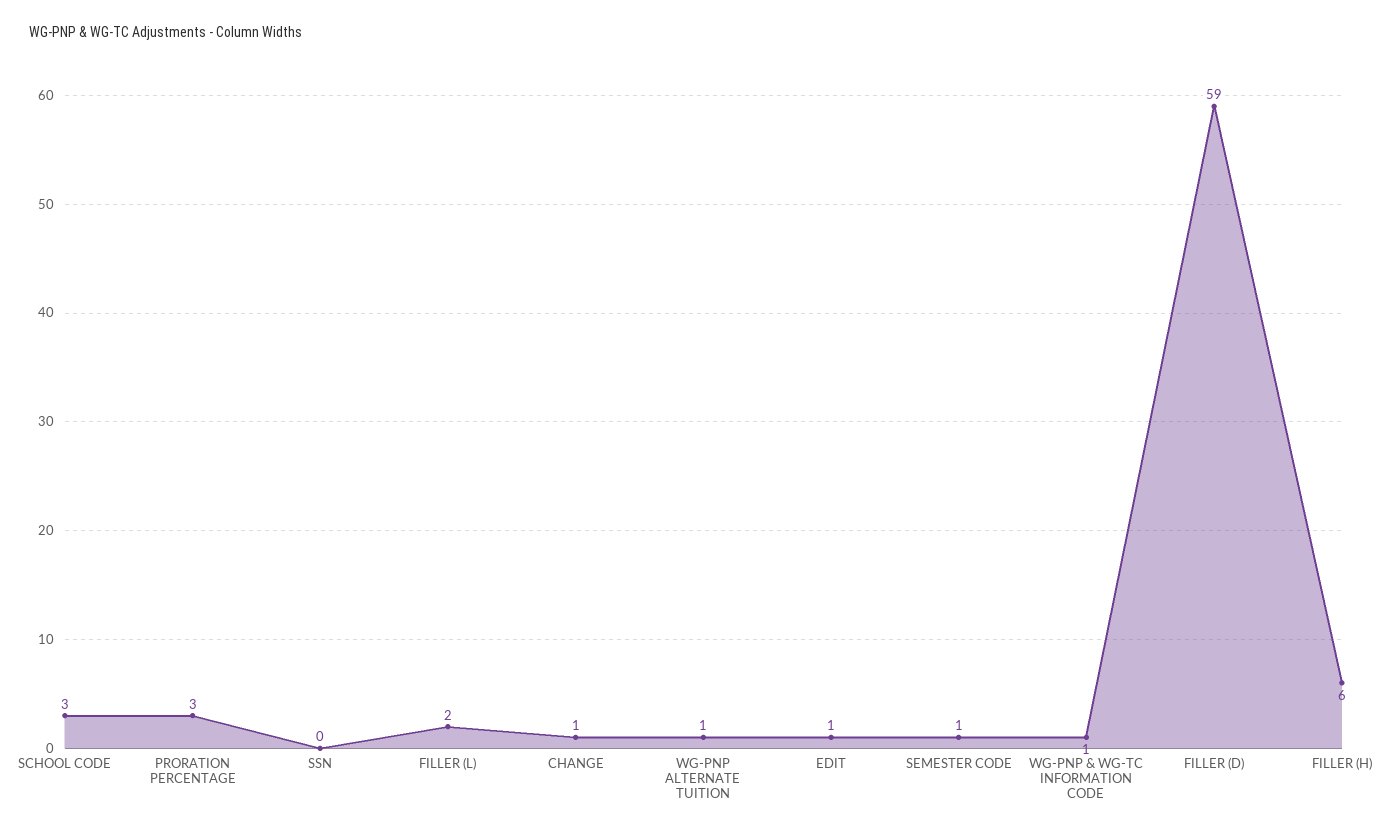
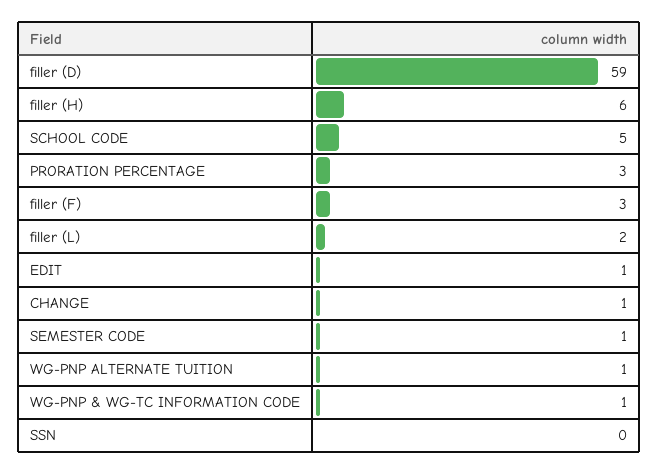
SCHOOL CODE: 3 -> 5
filler (F): none -> 3

